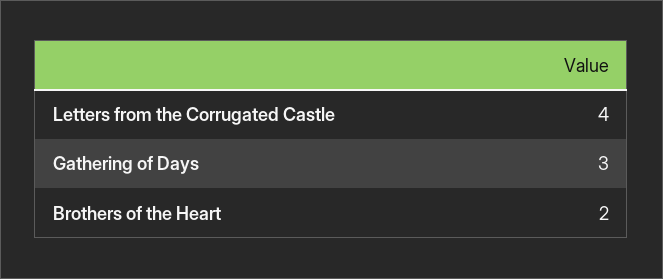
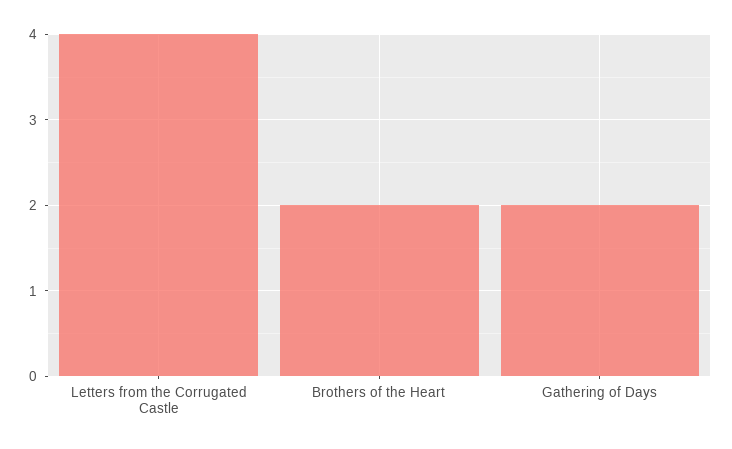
Gathering of Days: 3 -> 2

